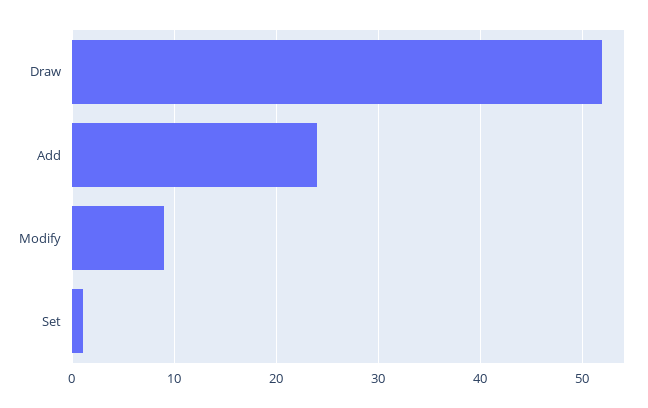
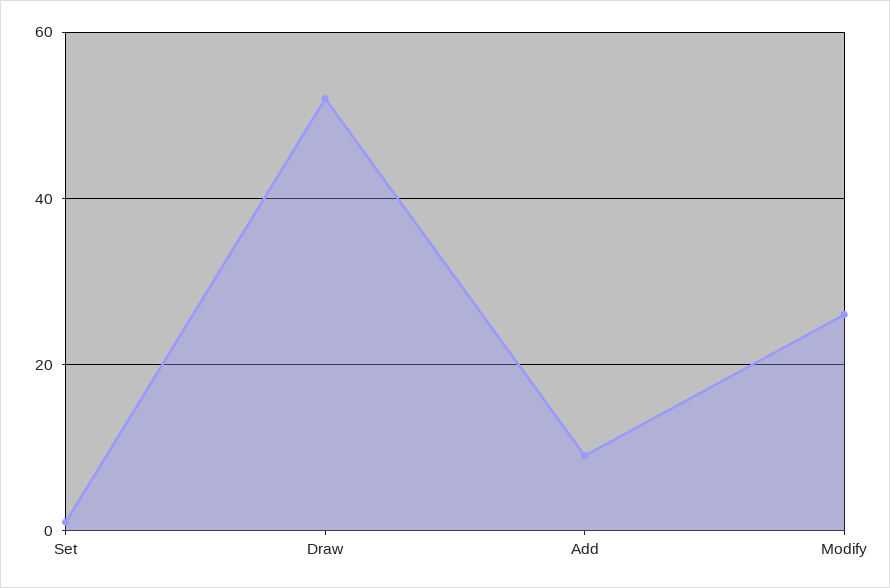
Add: 24 -> 10
Modify: 9 -> 25

